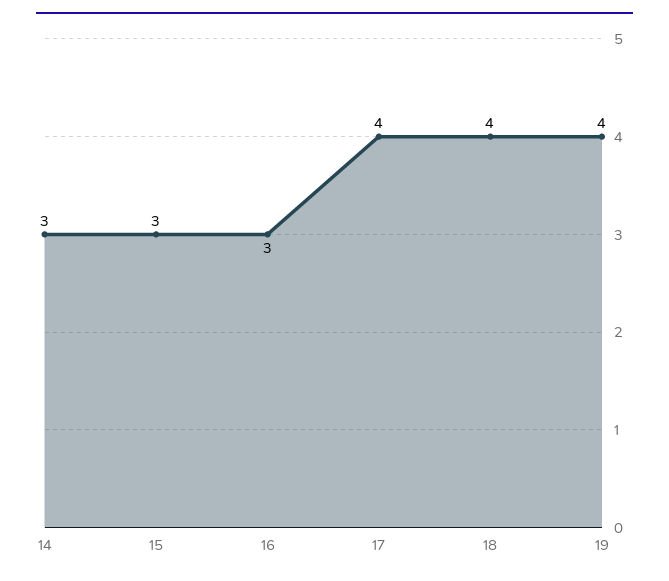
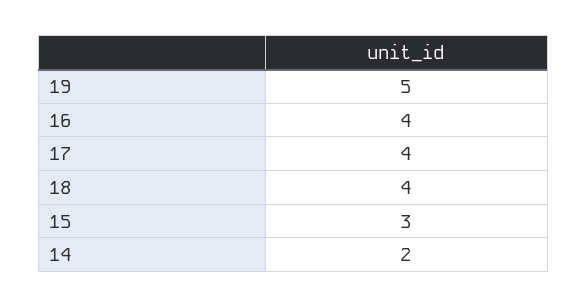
14: 3 -> 2
16: 3 -> 4
19: 4 -> 5

